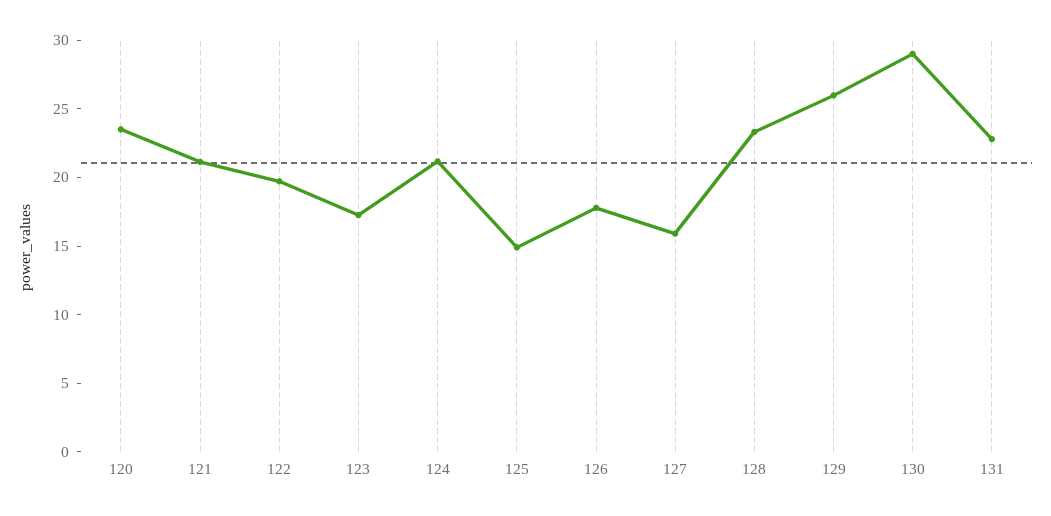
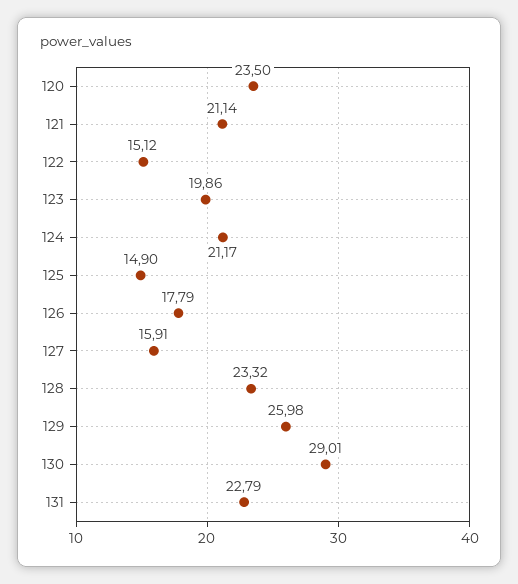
122: 20 -> 15.12
123: 17 -> 19.86

